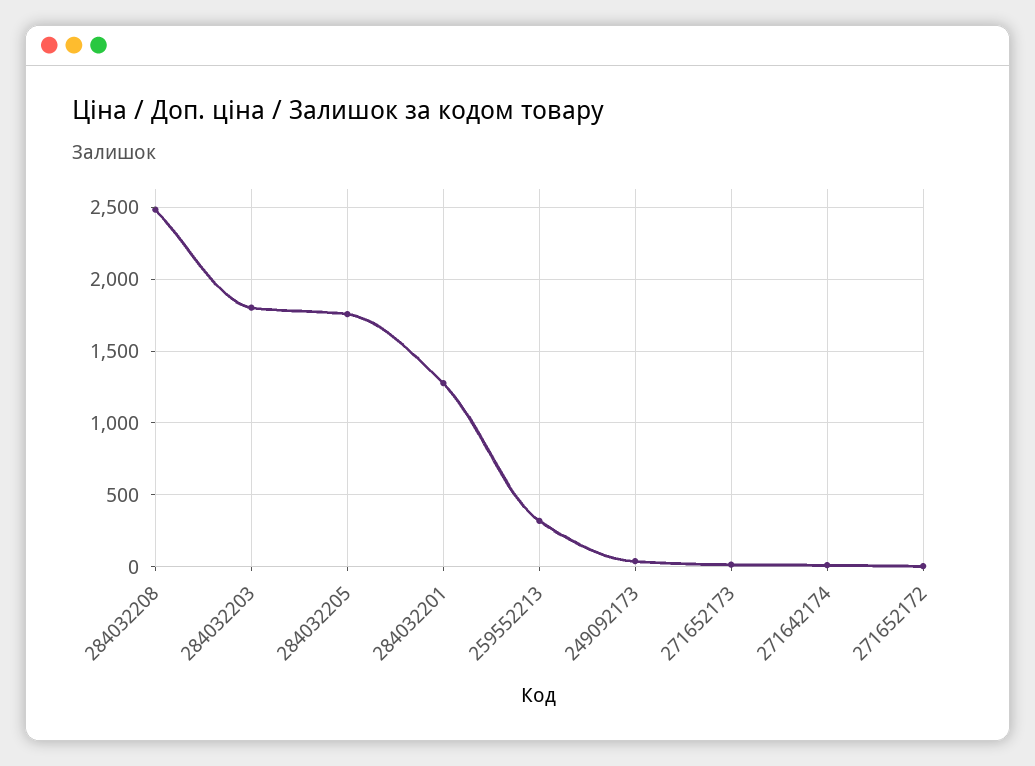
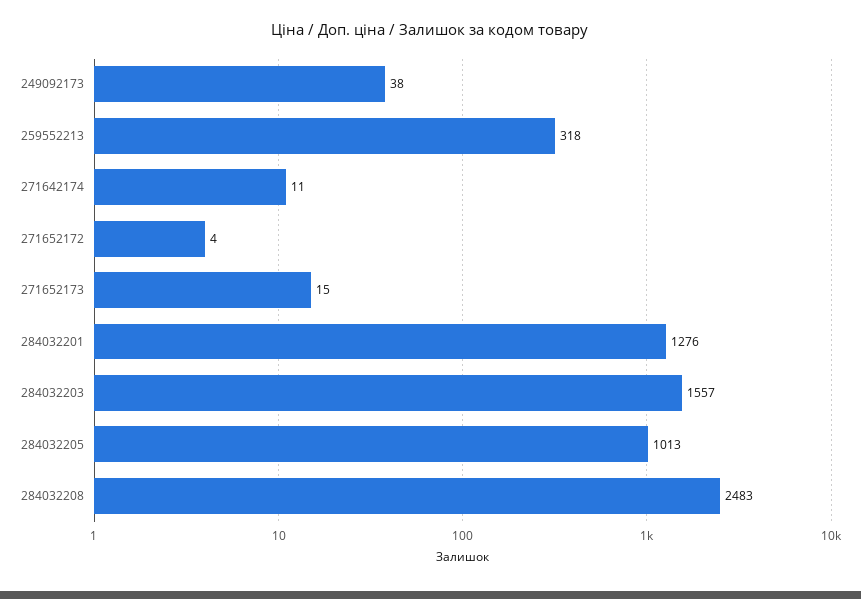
284032203: 1800 -> 1557
284032205: 1750 -> 1013

